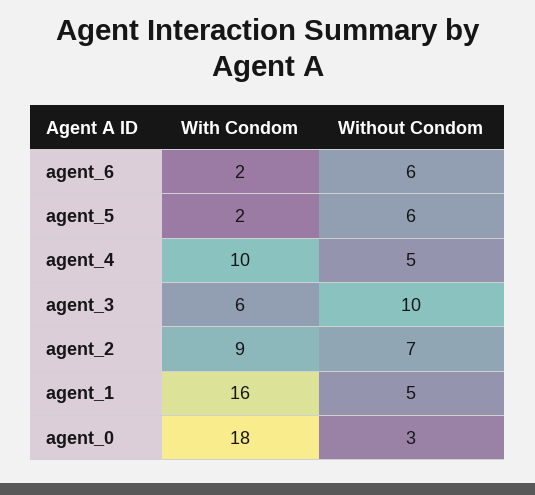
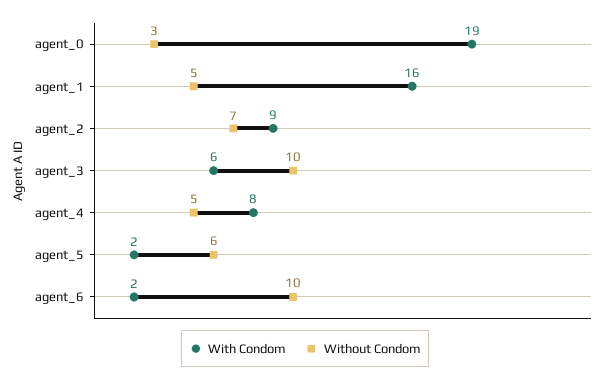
Without Condom, agent_6: 6 -> 10
With Condom, agent_4: 10 -> 8
With Condom, agent_0: 18 -> 19

